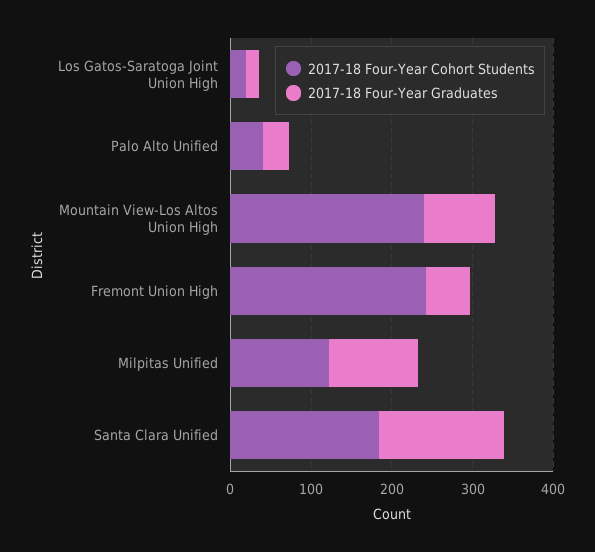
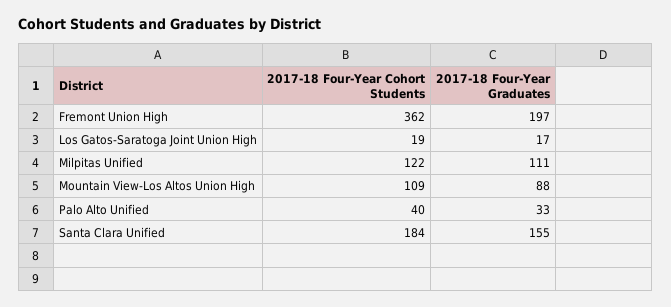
2017-18 Four-Year Cohort Students, Mountain View-Los Altos Union High: 240 -> 109
2017-18 Four-Year Cohort Students, Fremont Union High: 240 -> 362
2017-18 Four-Year Graduates, Fremont Union High: 60 -> 197

